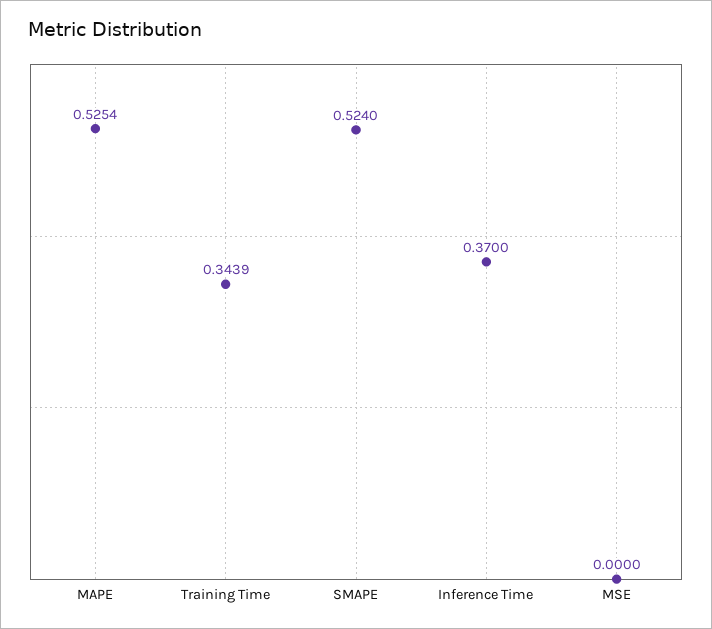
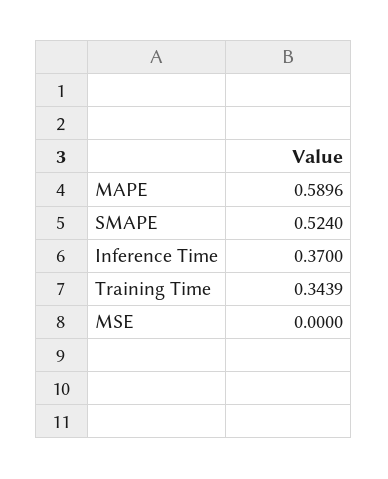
MAPE: 0.5254 -> 0.5896

